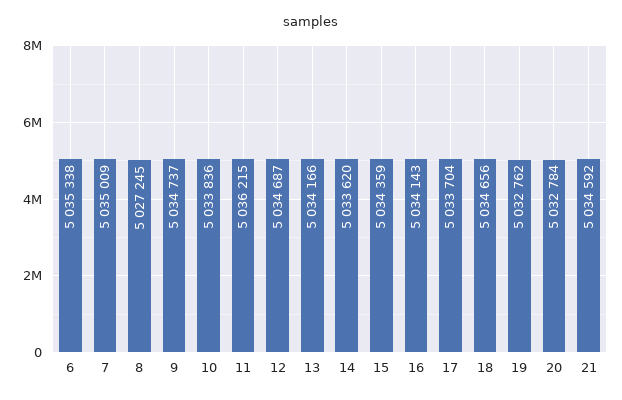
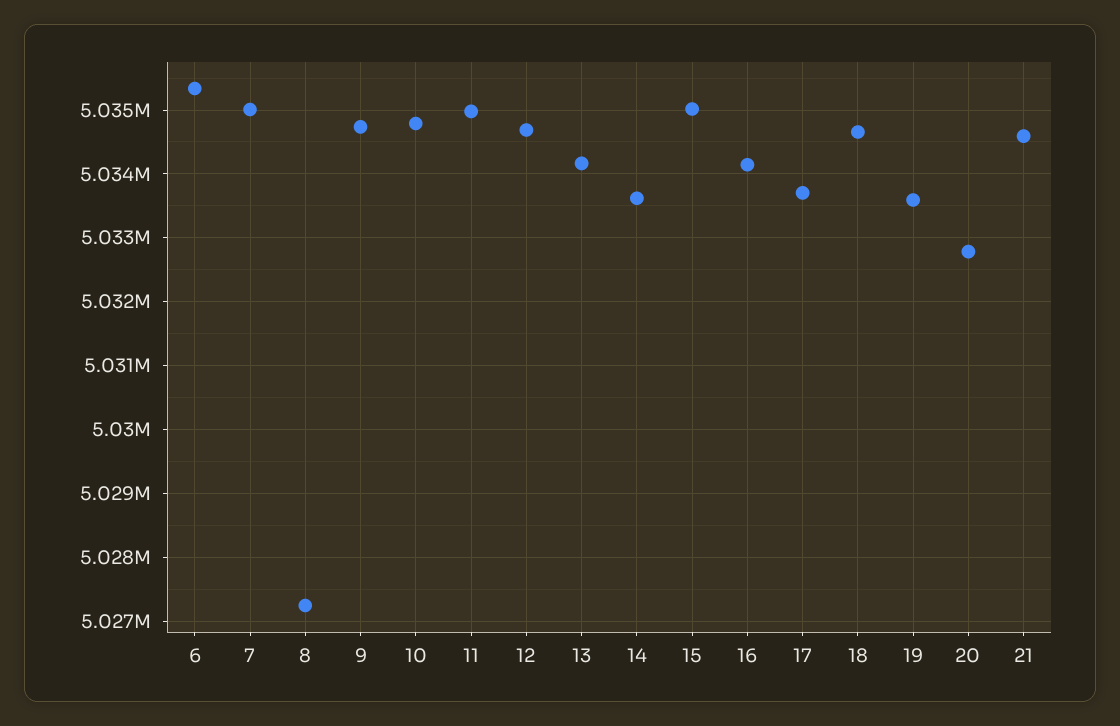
10: 5033836 -> 5034800
11: 5036215 -> 5035000
15: 5034359 -> 5035000
19: 5032762 -> 5033600

